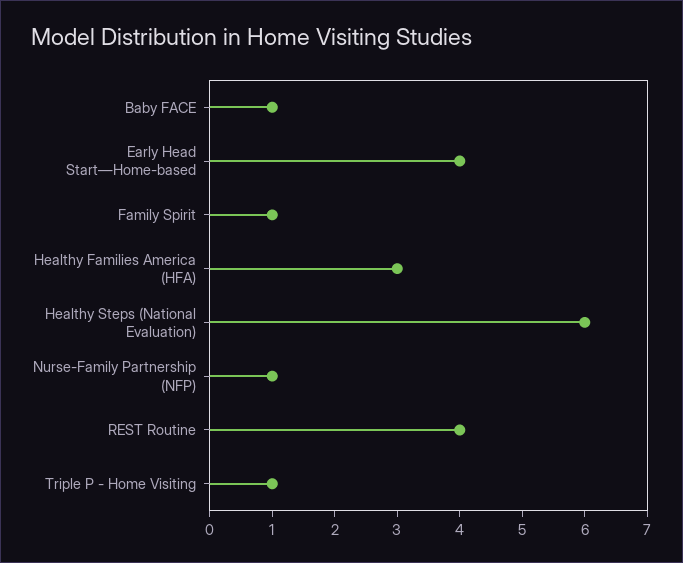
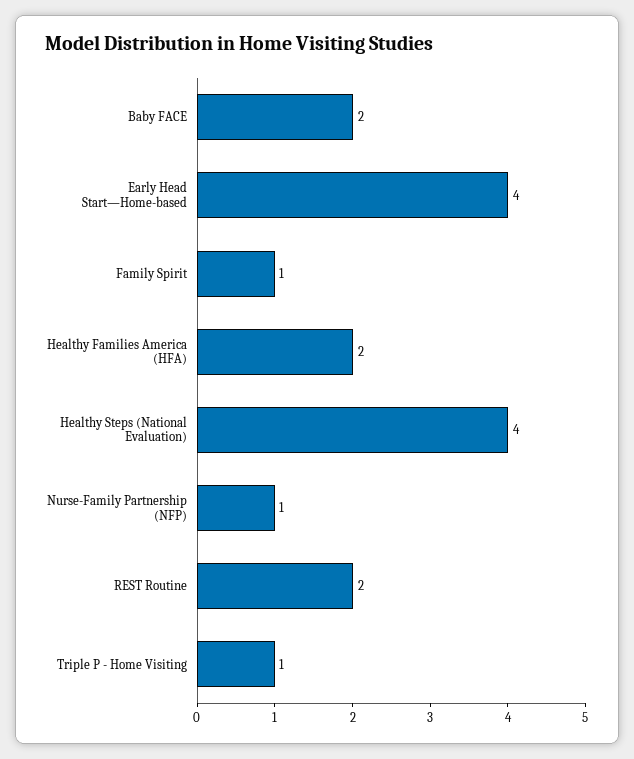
Baby FACE: 1 -> 2
Healthy Families America (HFA): 3 -> 2
Healthy Steps (National Evaluation): 6 -> 4
REST Routine: 4 -> 2

